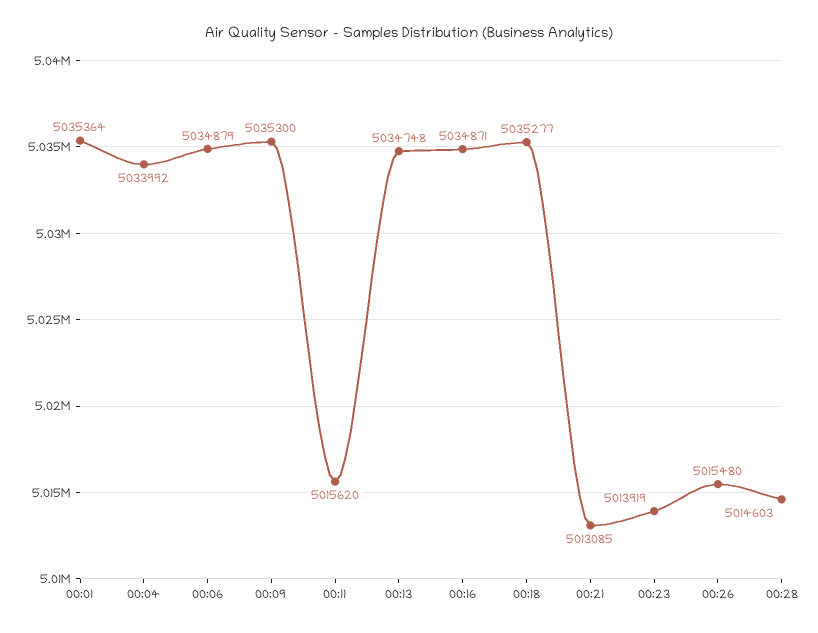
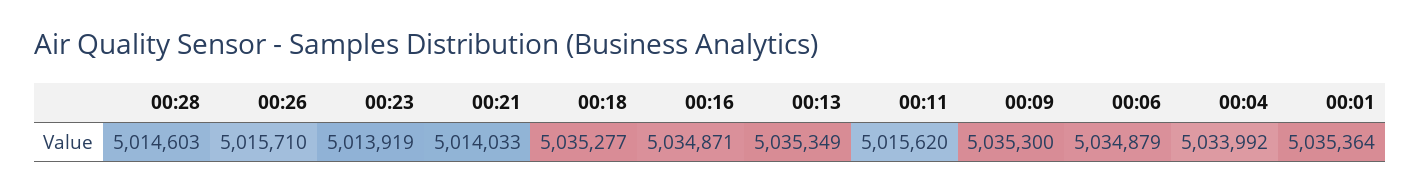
00:13: 5034748 -> 5035349
00:21: 5013085 -> 5014033
00:26: 5015480 -> 5015710

